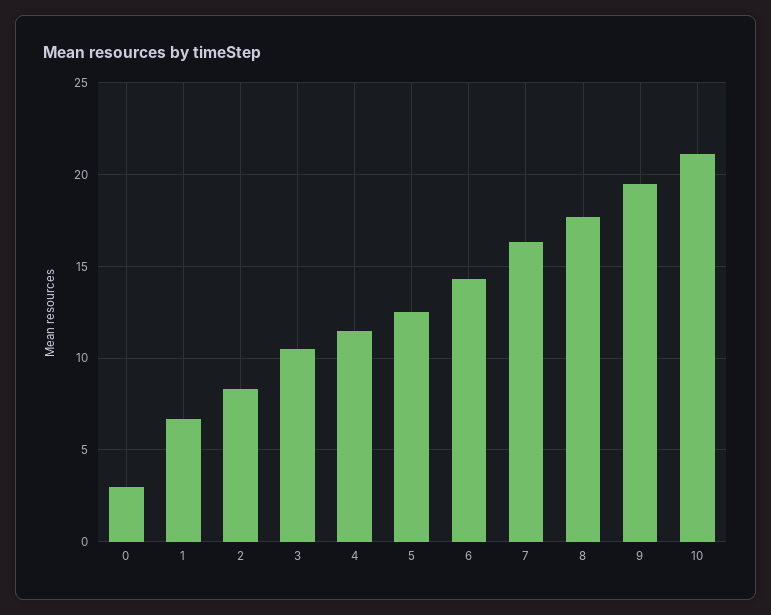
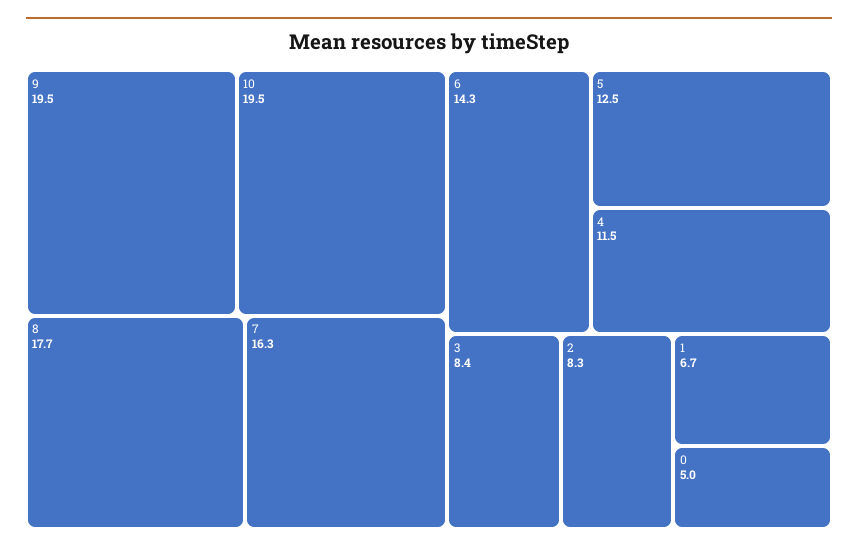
0: 3 -> 5
3: 10.5 -> 8.4
10: 21 -> 19.5

